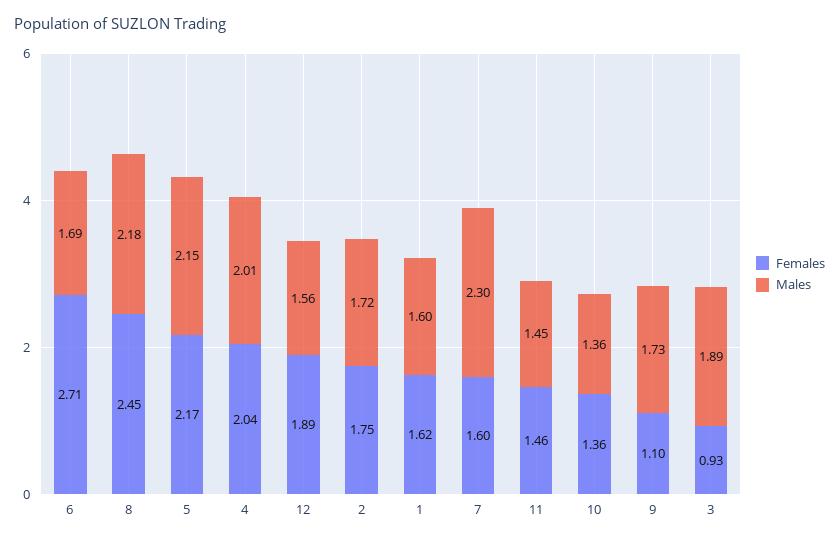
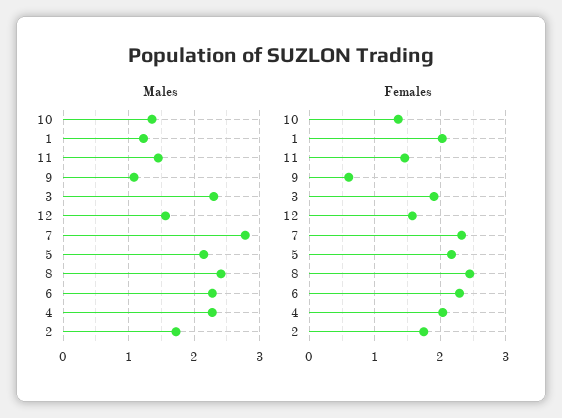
Females, 6: 2.71 -> 2.3
Males, 6: 1.69 -> 2.3
Males, 8: 2.18 -> 2.4
Males, 4: 2.01 -> 2.3
Females, 12: 1.89 -> 1.6
Females, 1: 1.62 -> 2
Males, 1: 1.6 -> 1.2
Females, 7: 1.6 -> 2.3
Males, 7: 2.3 -> 2.8
Females, 9: 1.1 -> 0.6
Males, 9: 1.73 -> 1.1
Females, 3: 0.93 -> 1.9
Males, 3: 1.89 -> 2.3

